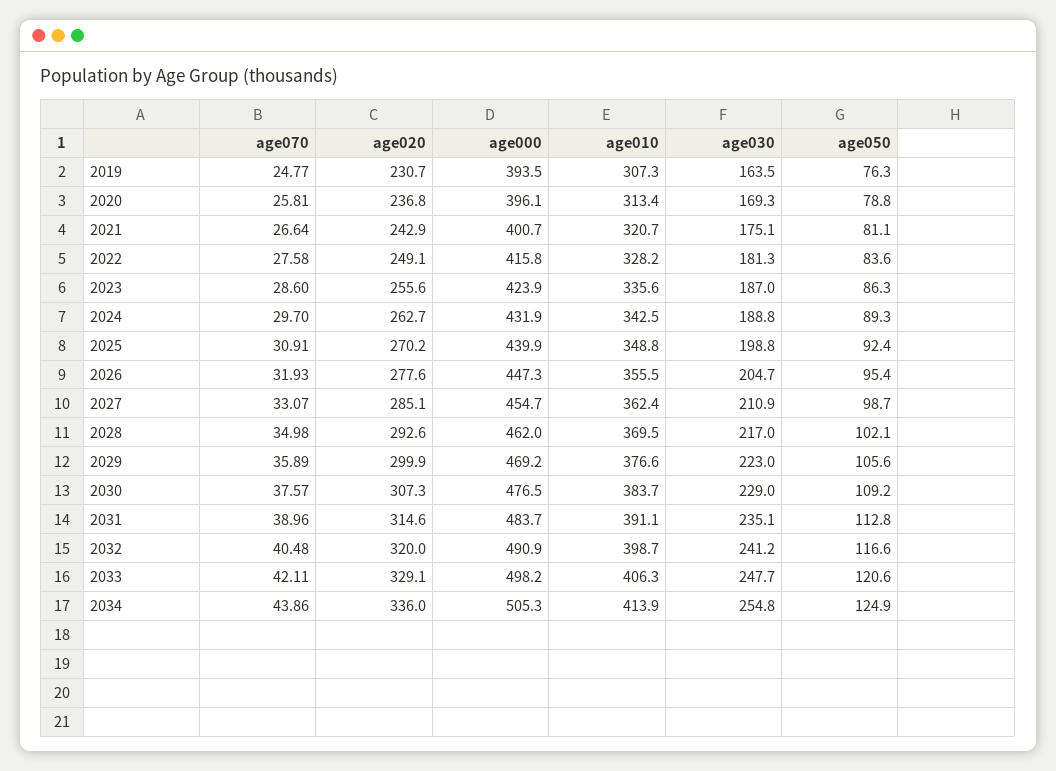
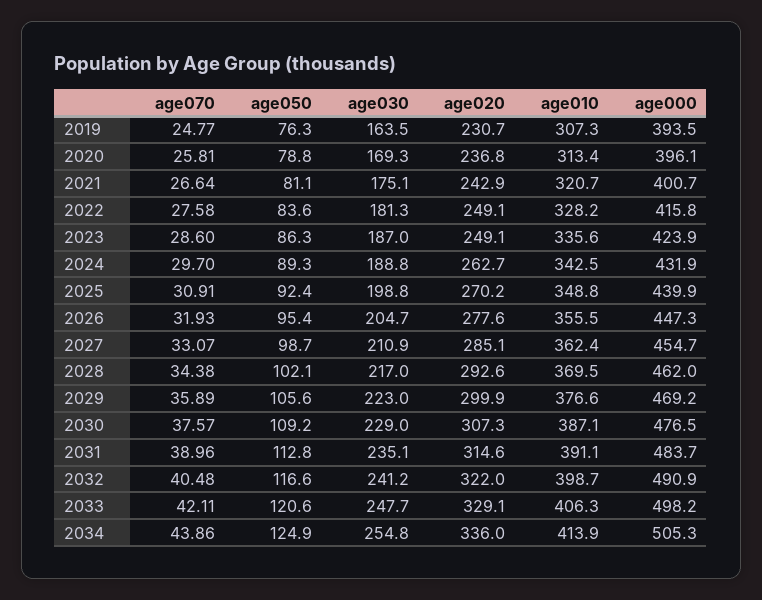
age020, 2023: 255.6 -> 249.1
age070, 2028: 34.98 -> 34.38
age010, 2030: 383.7 -> 387.1
age020, 2032: 320 -> 322

